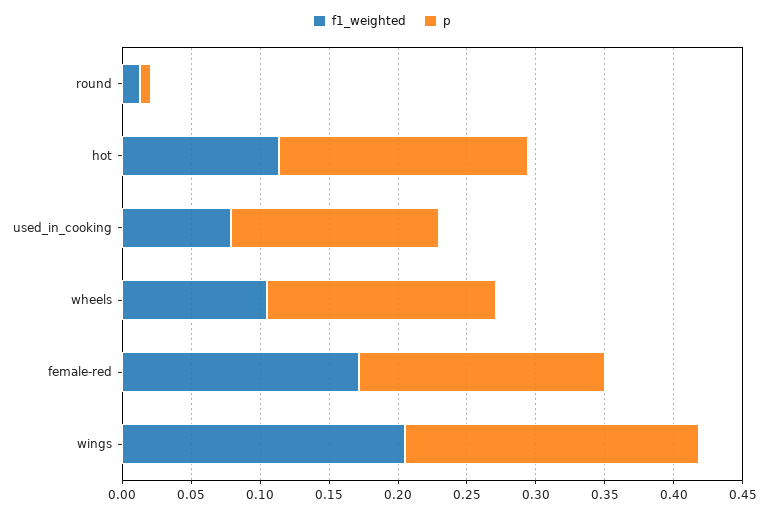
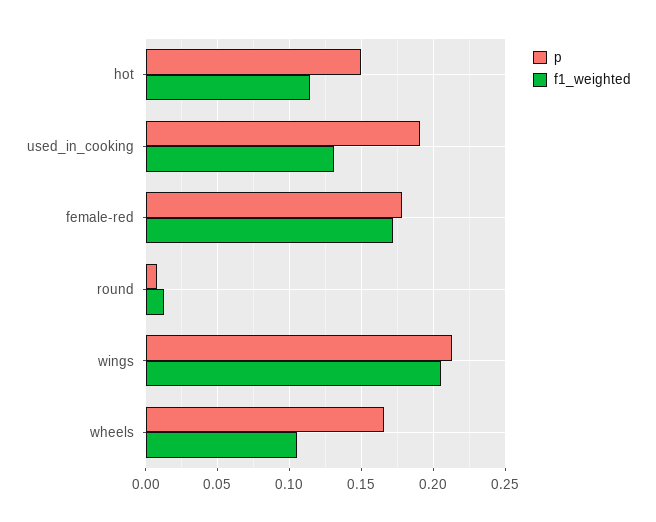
p, hot: 0.18 -> 0.15
f1_weighted, used_in_cooking: 0.08 -> 0.13
p, used_in_cooking: 0.15 -> 0.19

